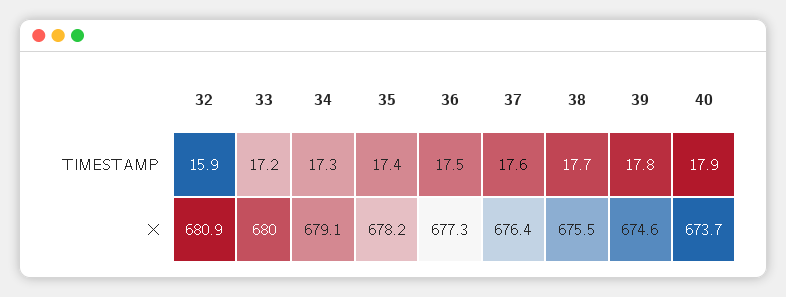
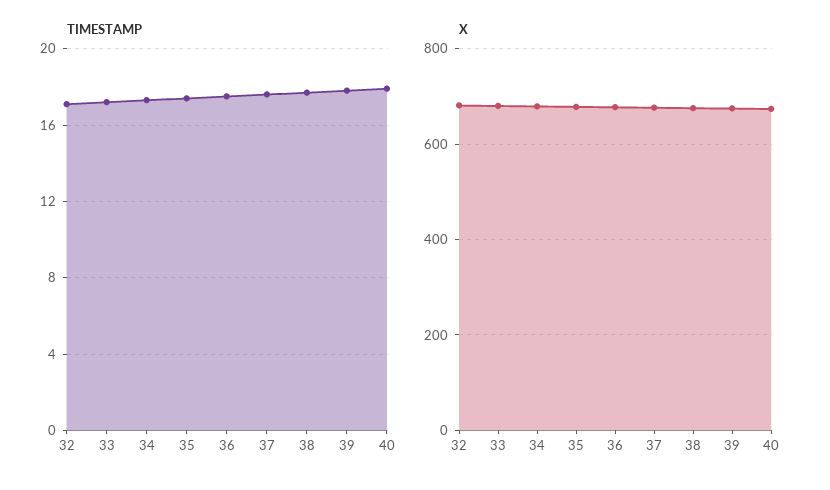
TIMESTAMP, 32: 15.9 -> 17

